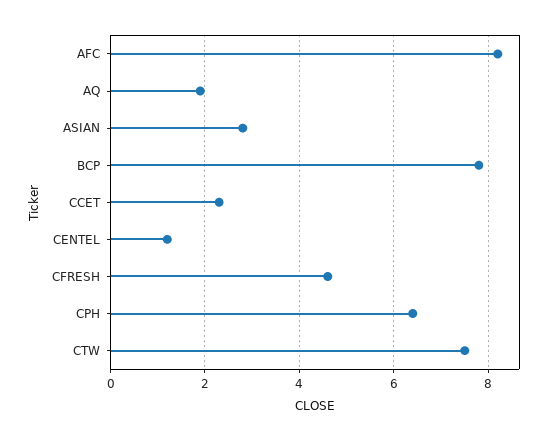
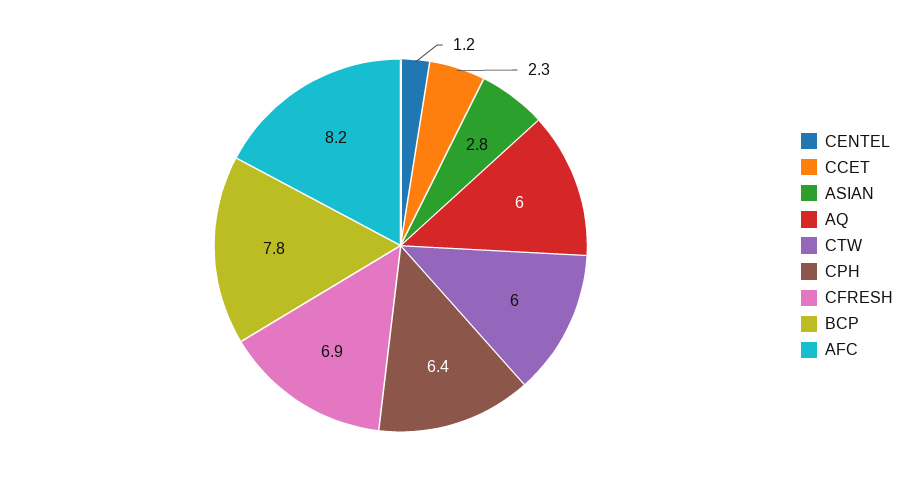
AQ: 2 -> 6
CFRESH: 4.5 -> 6.9
CTW: 7.5 -> 6

